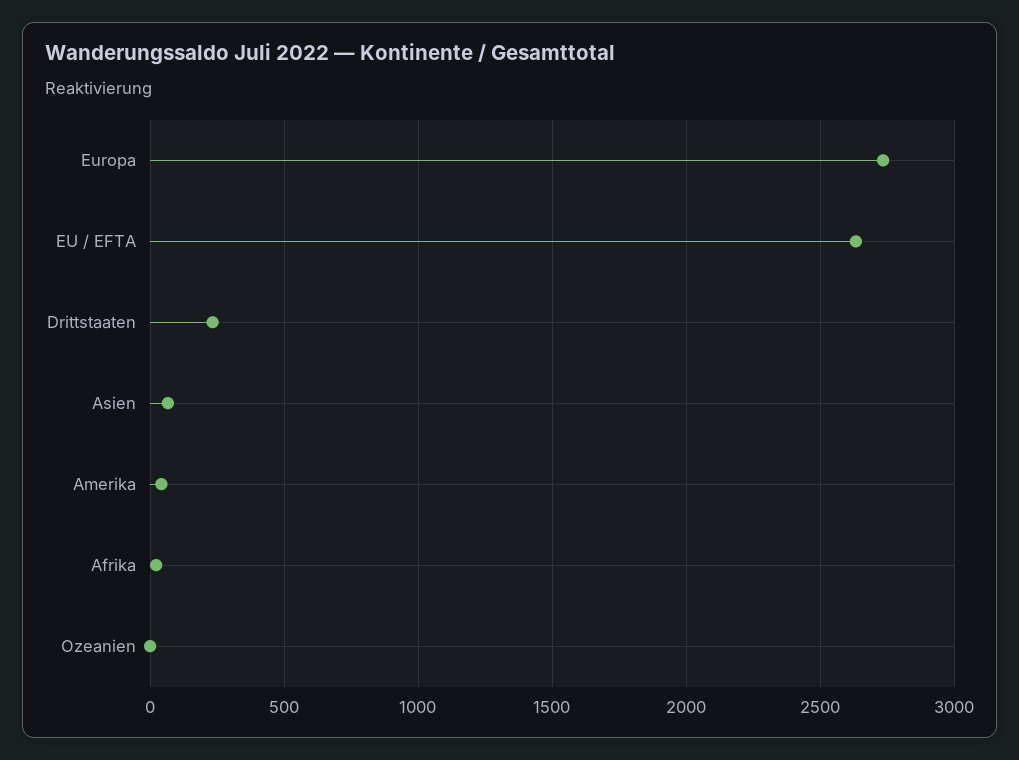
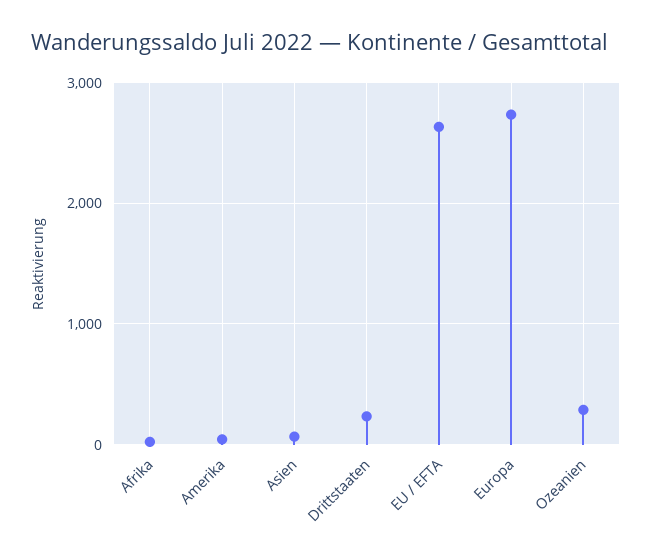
Ozeanien: 0 -> 300

